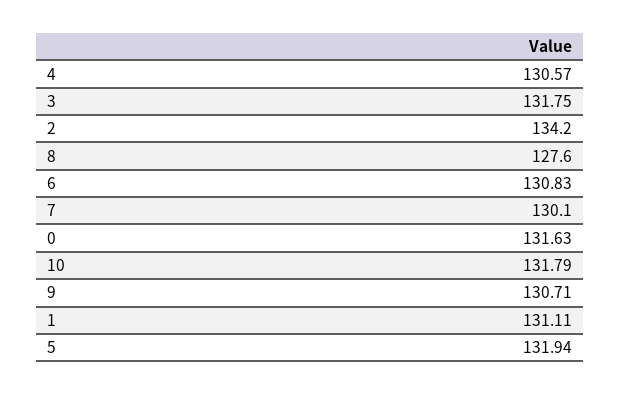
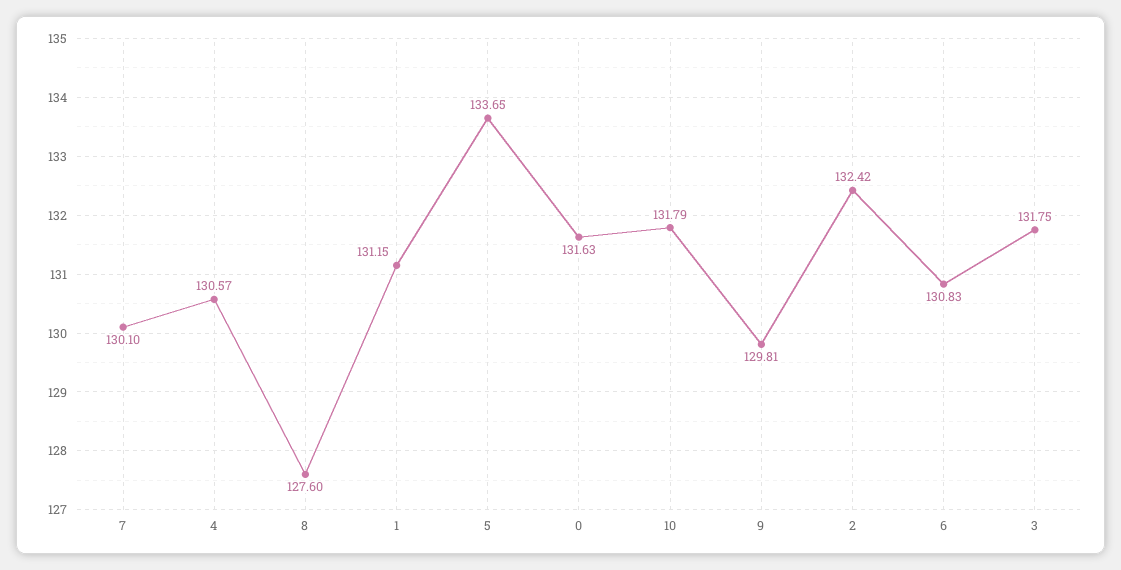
2: 134.2 -> 132.42
9: 130.71 -> 129.81
1: 131.11 -> 131.15
5: 131.94 -> 133.65

